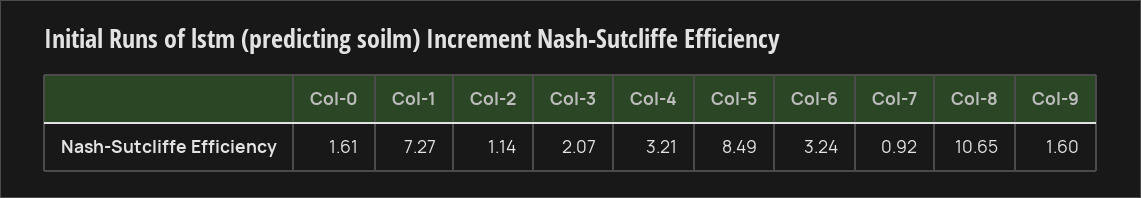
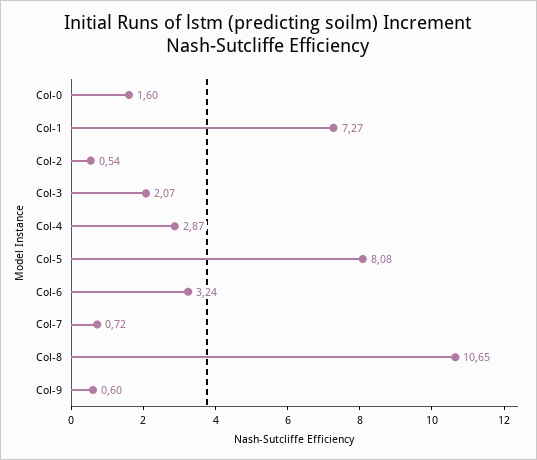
Col-0: 1.61 -> 1.6
Col-2: 1.14 -> 0.54
Col-4: 3.21 -> 2.87
Col-5: 8.49 -> 8.08
Col-7: 0.92 -> 0.72
Col-9: 1.6 -> 0.6

